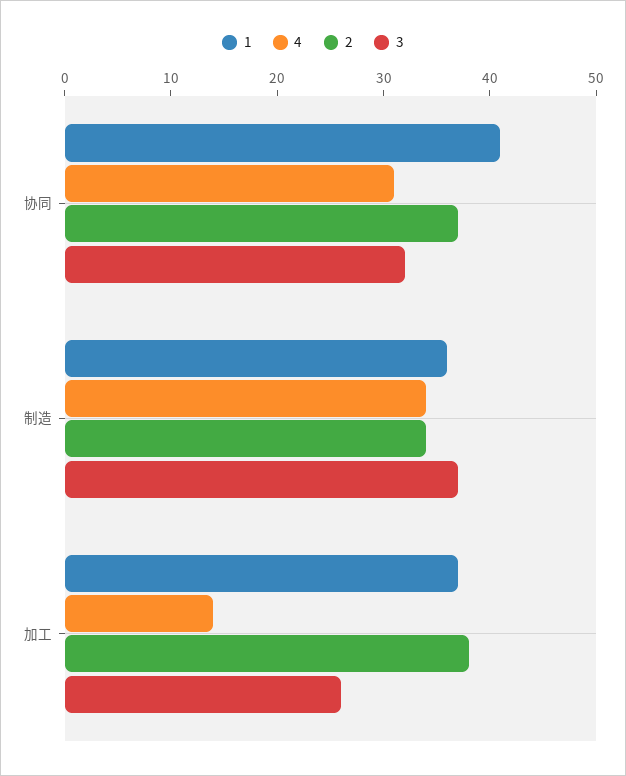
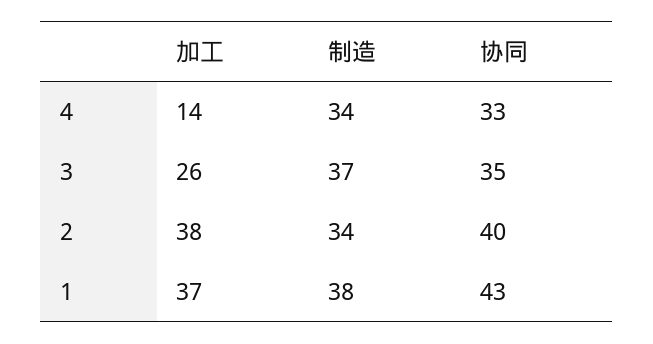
1, 协同: 41 -> 43
4, 协同: 31 -> 33
2, 协同: 37 -> 40
3, 协同: 32 -> 35
1, 制造: 36 -> 38

